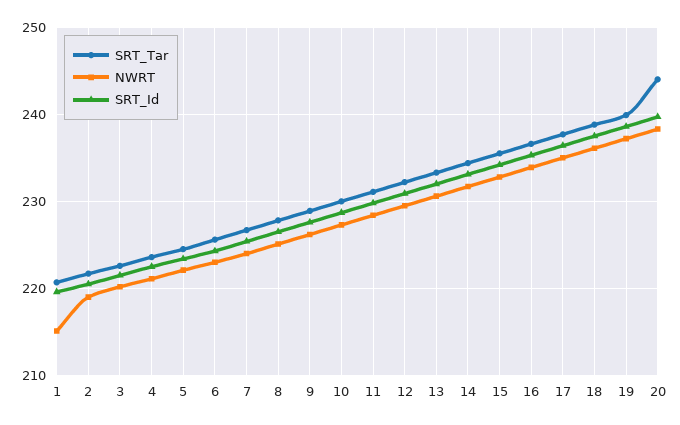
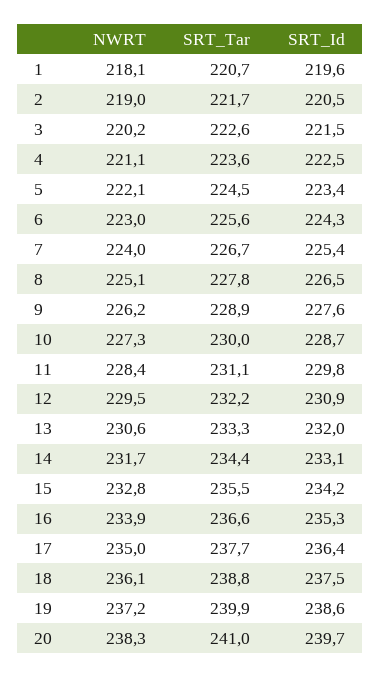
NWRT, 1: 215 -> 218.1
SRT_Tar, 20: 244 -> 241

